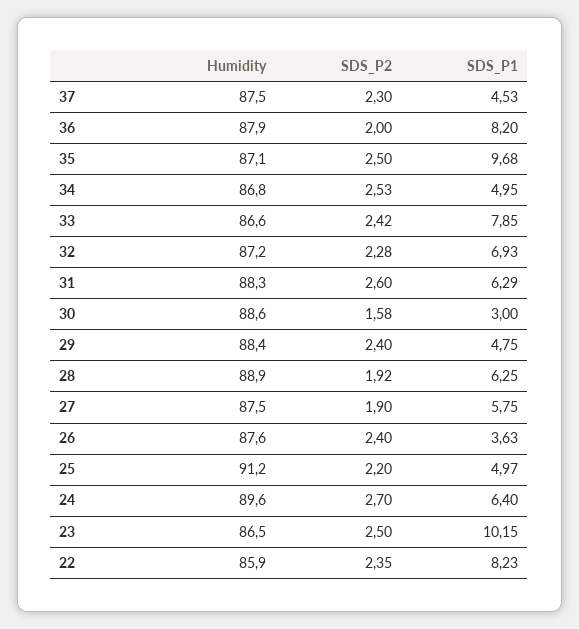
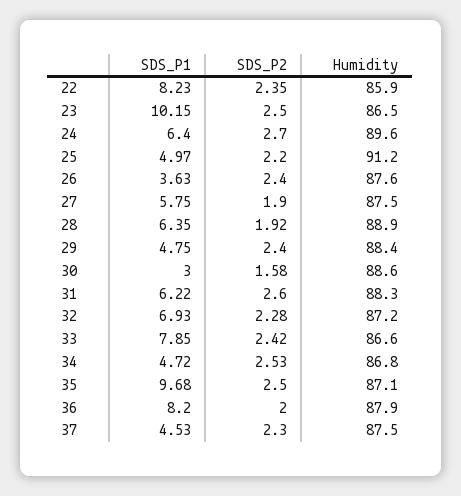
SDS_P1, 34: 4.95 -> 4.72
SDS_P1, 31: 6.29 -> 6.22
SDS_P1, 28: 6.25 -> 6.35

